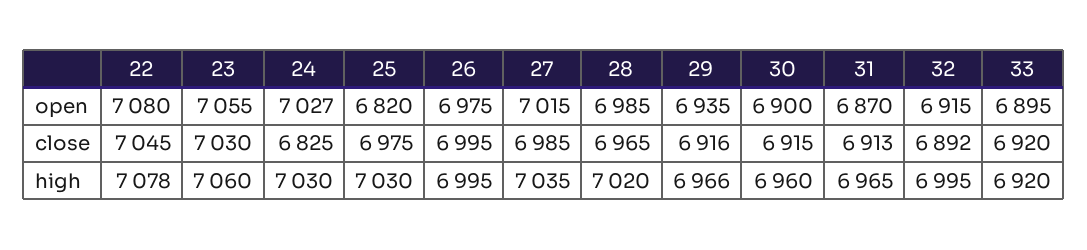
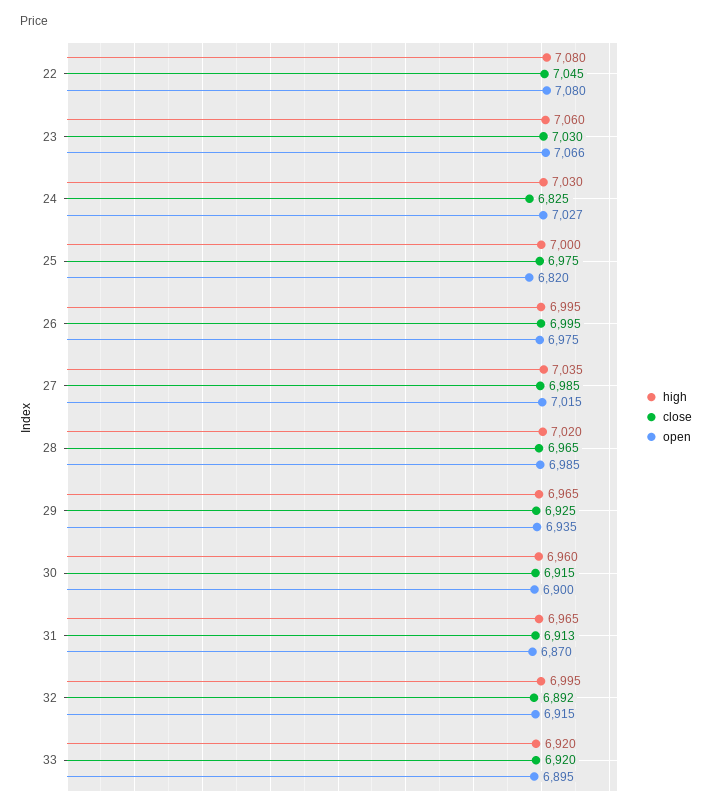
open, 23: 7055 -> 7066
close, 29: 6916 -> 6925
high, 22: 7078 -> 7080
high, 25: 7030 -> 7000
high, 29: 6966 -> 6965

